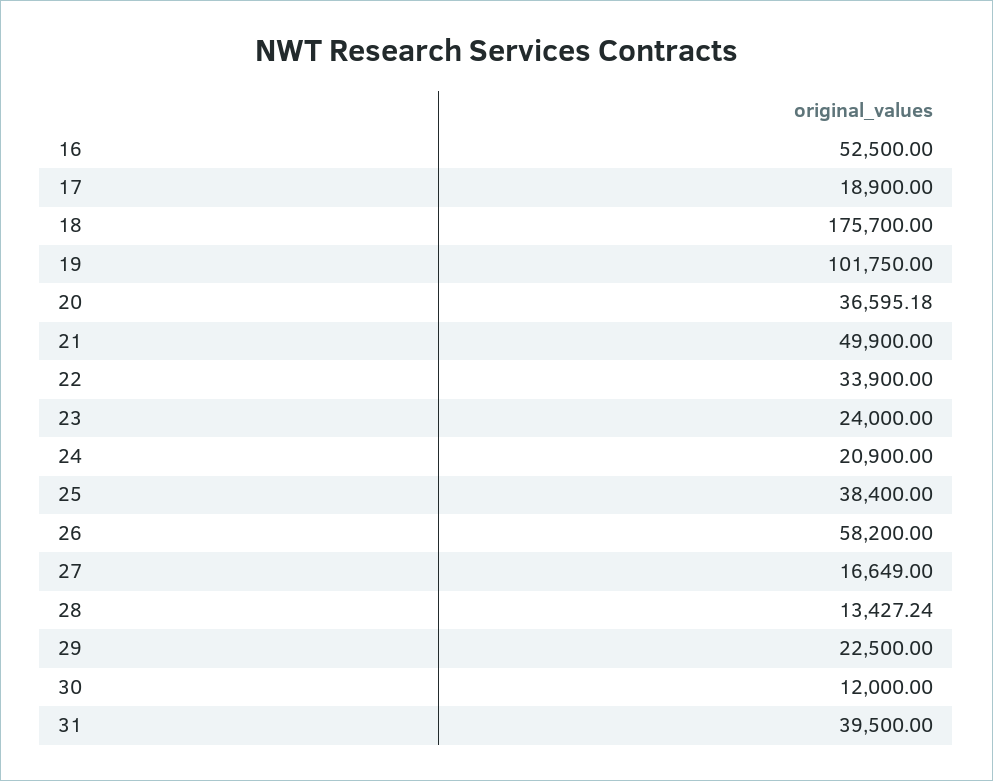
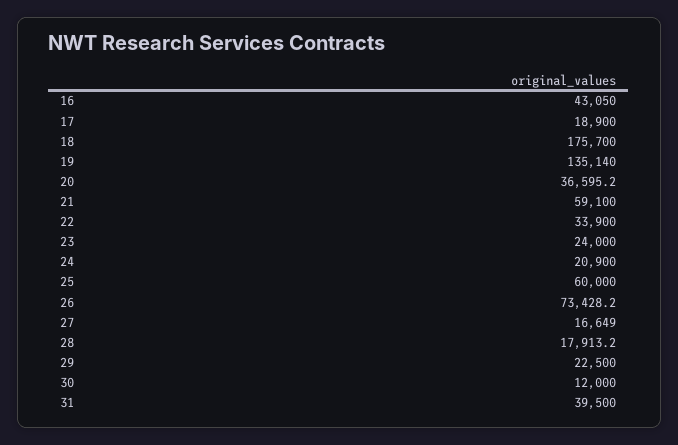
16: 52500 -> 43050
19: 101750 -> 135140
21: 49900 -> 59100
25: 38400 -> 60000
26: 58200 -> 73428.2
28: 13427.24 -> 17913.2

